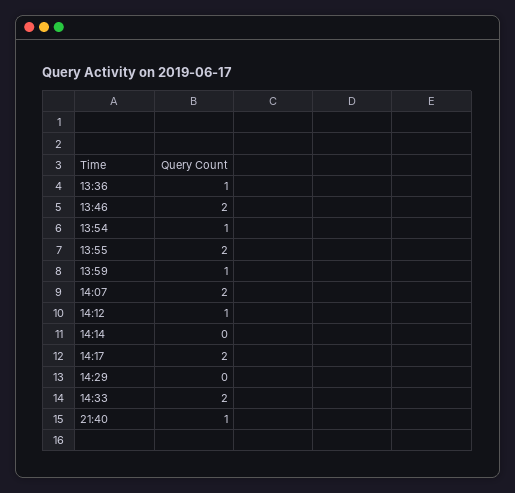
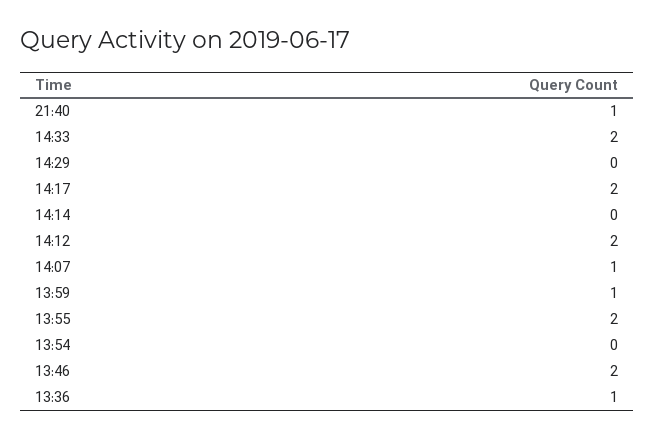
13:54: 1 -> 0
14:07: 2 -> 1
14:12: 1 -> 2

